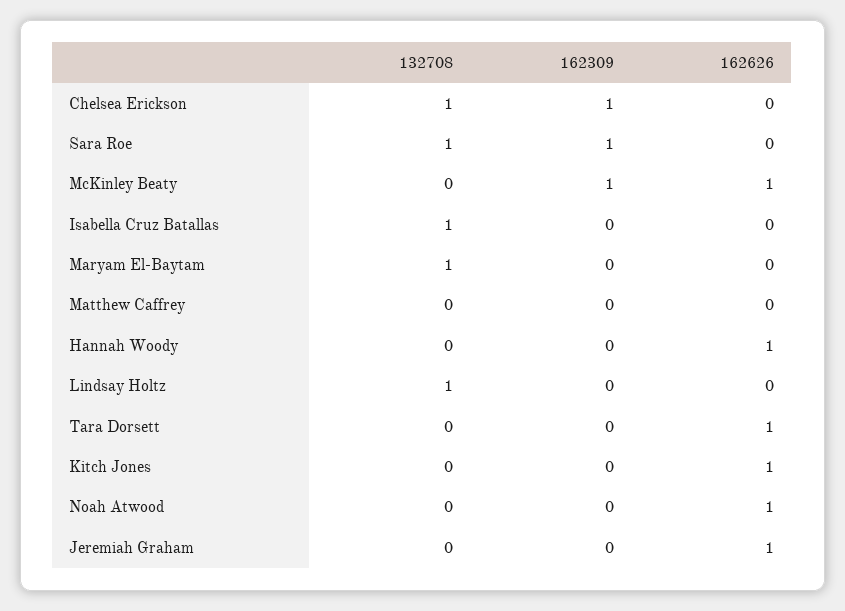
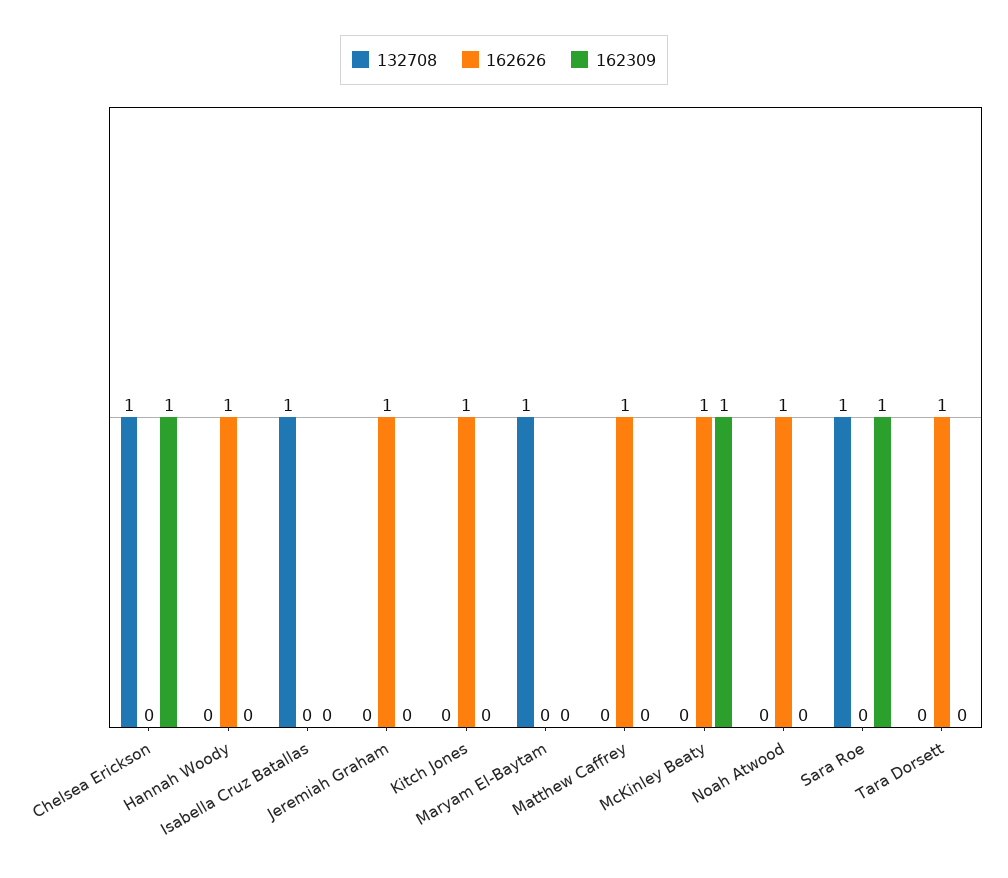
162626, Matthew Caffrey: 0 -> 1
132708, Lindsay Holtz: 1 -> none
162309, Lindsay Holtz: 0 -> none
162626, Lindsay Holtz: 0 -> none

